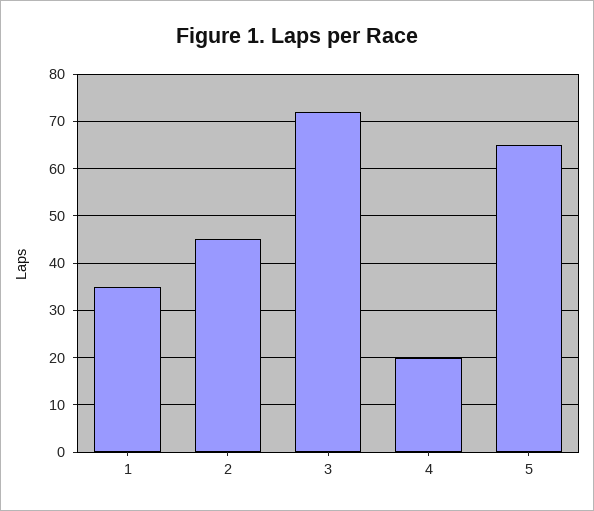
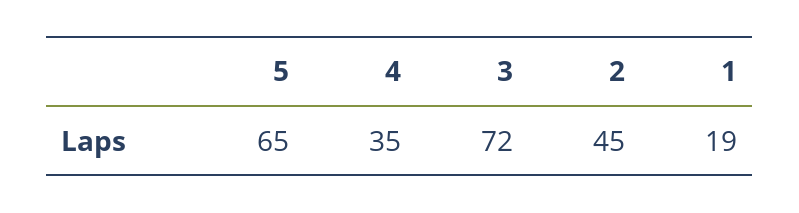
1: 35 -> 19
4: 20 -> 35

